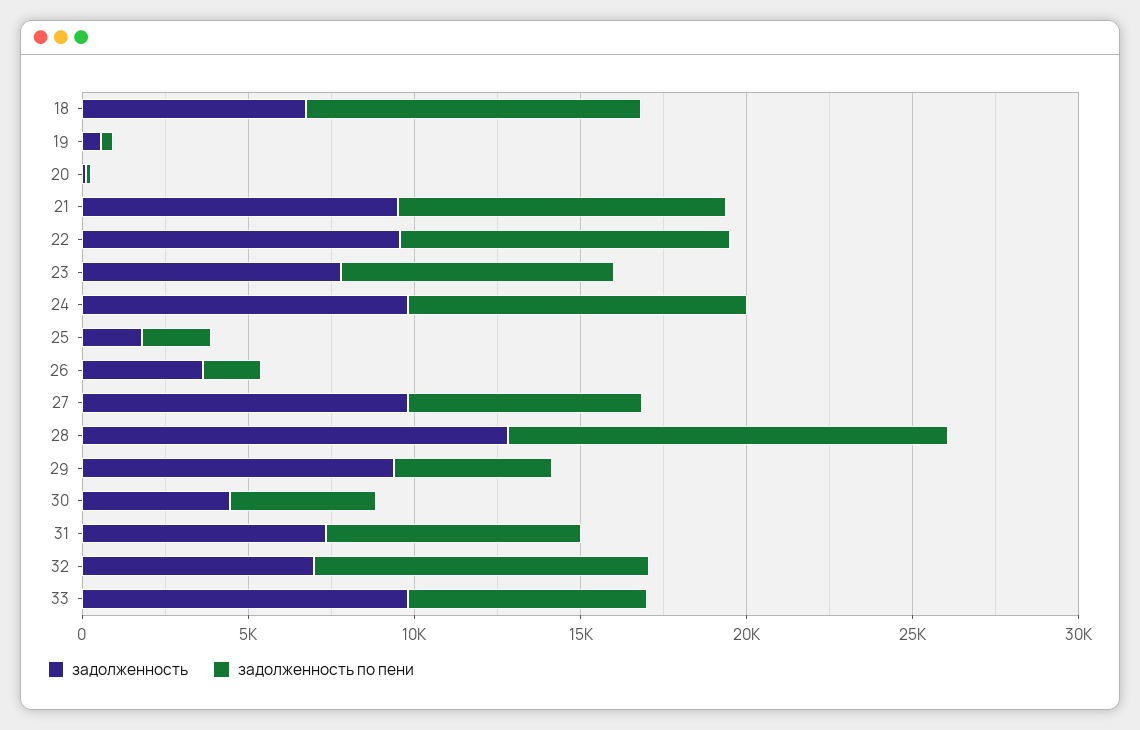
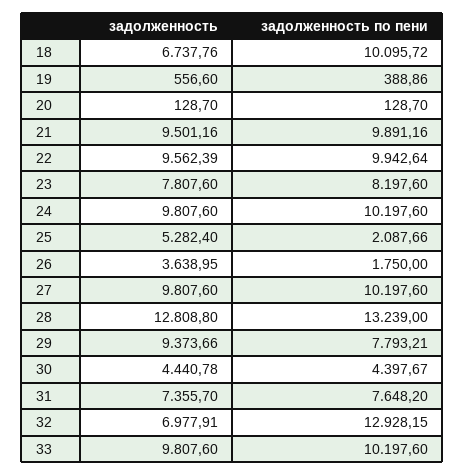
задолженность, 25: 2000 -> 5282.4
задолженность по пени, 27: 7000 -> 10197.6
задолженность по пени, 29: 5000 -> 7793.21
задолженность по пени, 32: 10000 -> 12928.15
задолженность по пени, 33: 7000 -> 10197.6

